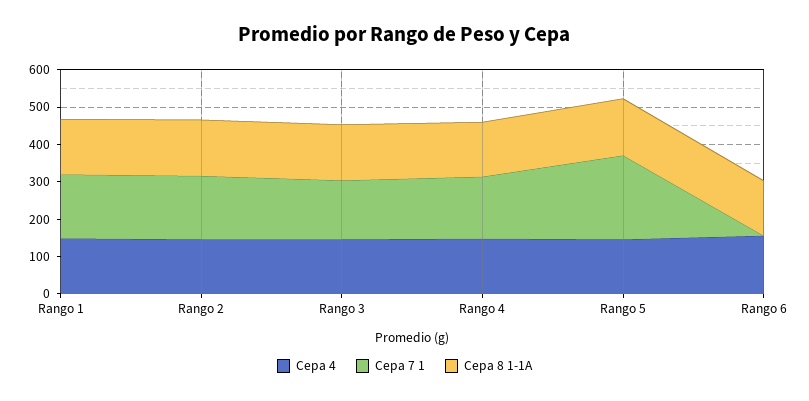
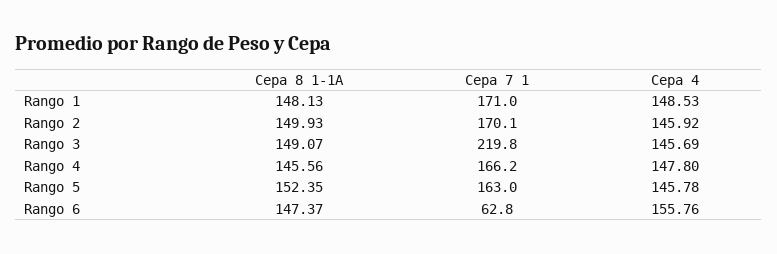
Cepa 7 1, Rango 3: 150 -> 219.8
Cepa 7 1, Rango 5: 225 -> 163
Cepa 7 1, Rango 6: 0 -> 62.8

